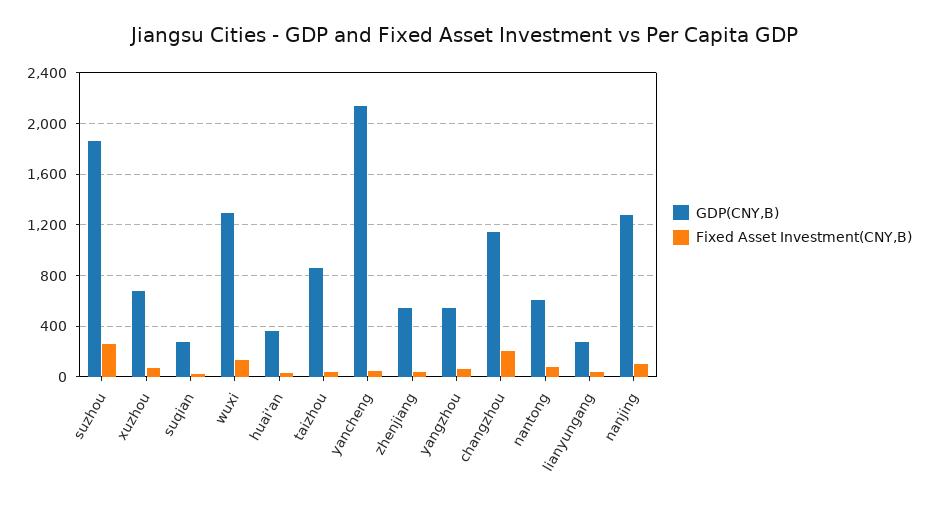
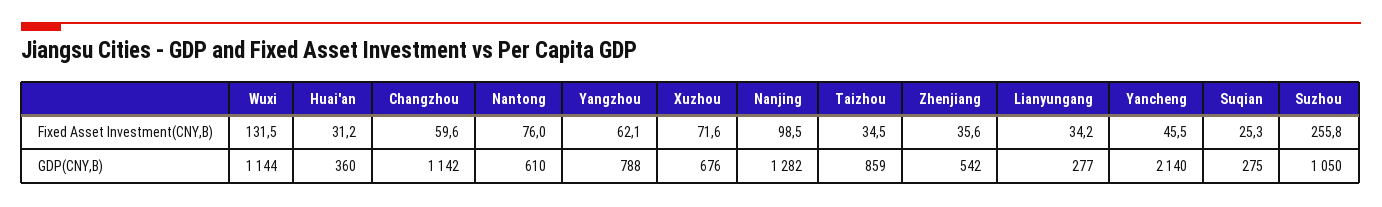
GDP(CNY,B), suzhou: 1850 -> 1050
GDP(CNY,B), wuxi: 1300 -> 1144
GDP(CNY,B), yangzhou: 550 -> 788
Fixed Asset Investment(CNY,B), changzhou: 200 -> 59.6

